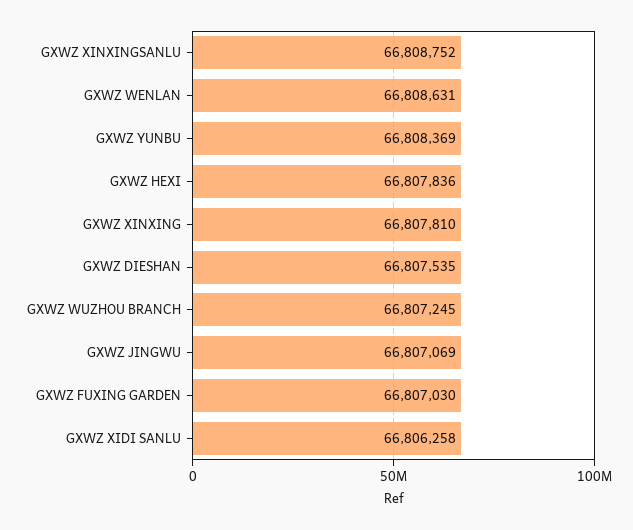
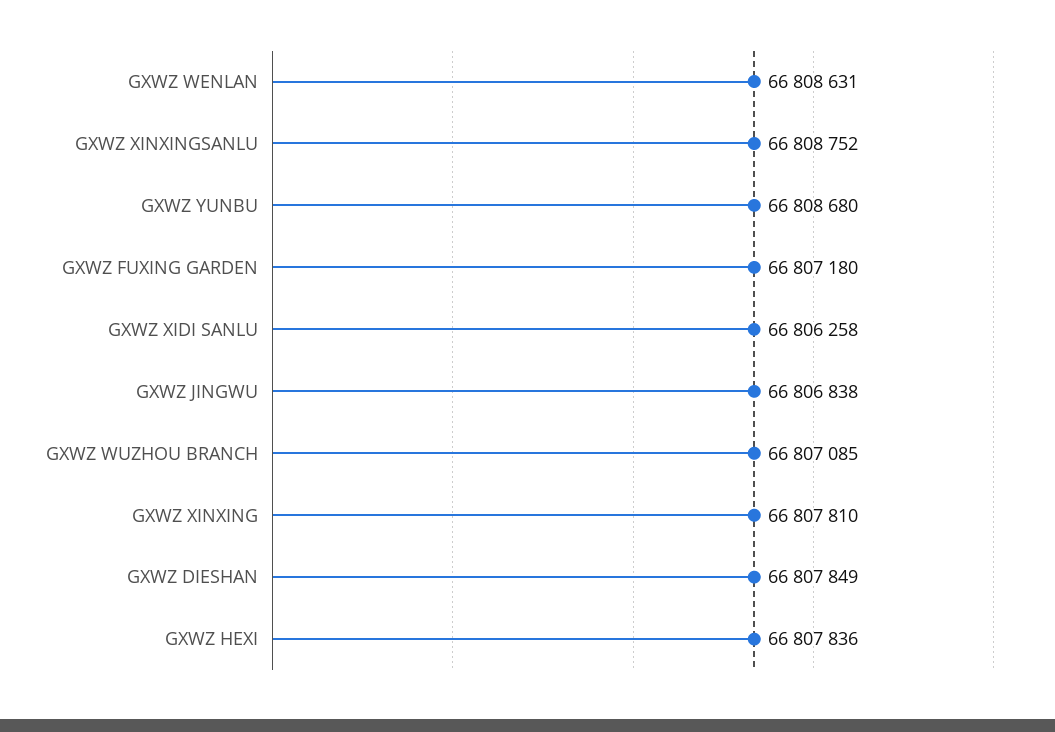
GXWZ YUNBU: 66808369 -> 66808680
GXWZ DIESHAN: 66807535 -> 66807849
GXWZ WUZHOU BRANCH: 66807245 -> 66807085
GXWZ JINGWU: 66807069 -> 66806838
GXWZ FUXING GARDEN: 66807030 -> 66807180

